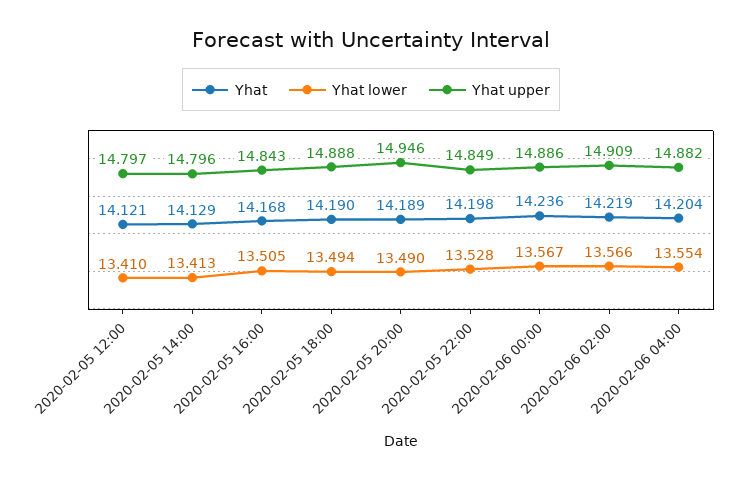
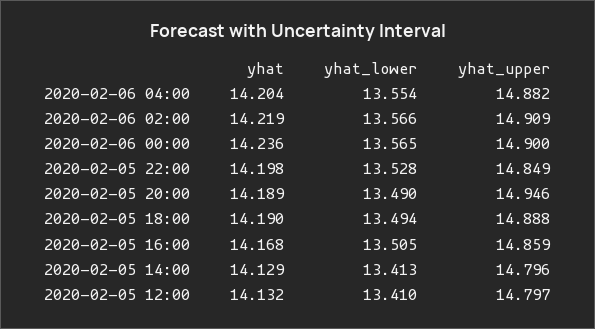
Yhat, 2020-02-05 12:00: 14.121 -> 14.132
Yhat upper, 2020-02-05 16:00: 14.843 -> 14.859
Yhat lower, 2020-02-06 00:00: 13.567 -> 13.565
Yhat upper, 2020-02-06 00:00: 14.886 -> 14.9

